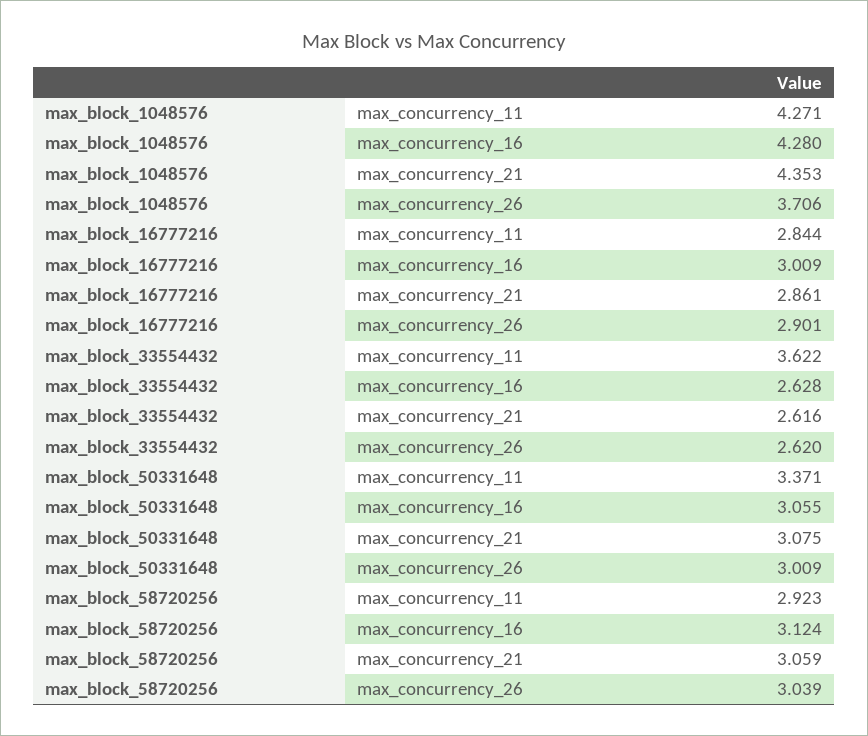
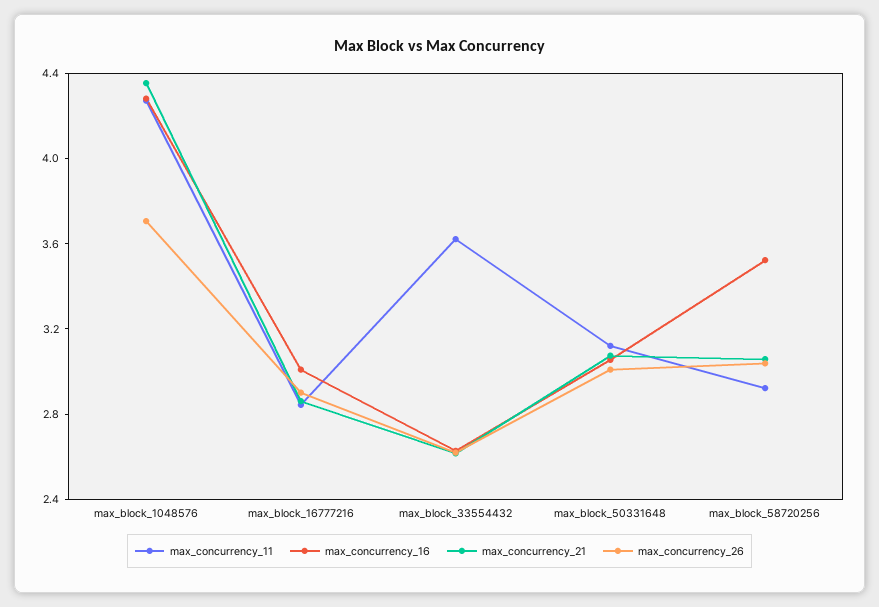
max_concurrency_11, max_block_50331648: 3.371 -> 3.1
max_concurrency_16, max_block_58720256: 3.124 -> 3.5

